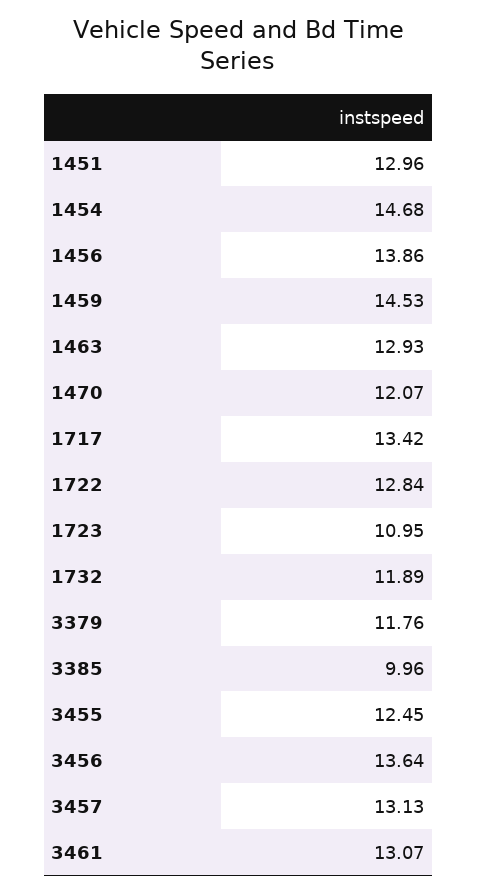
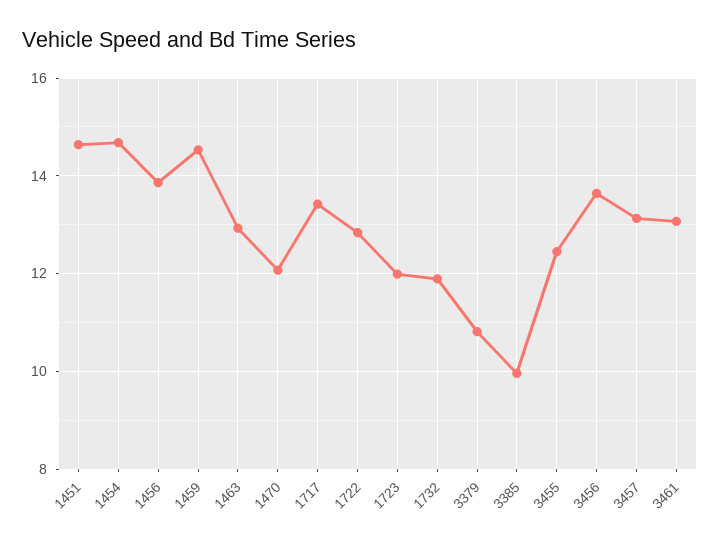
1451: 12.96 -> 14.6
1723: 10.95 -> 12
3379: 11.76 -> 10.8

